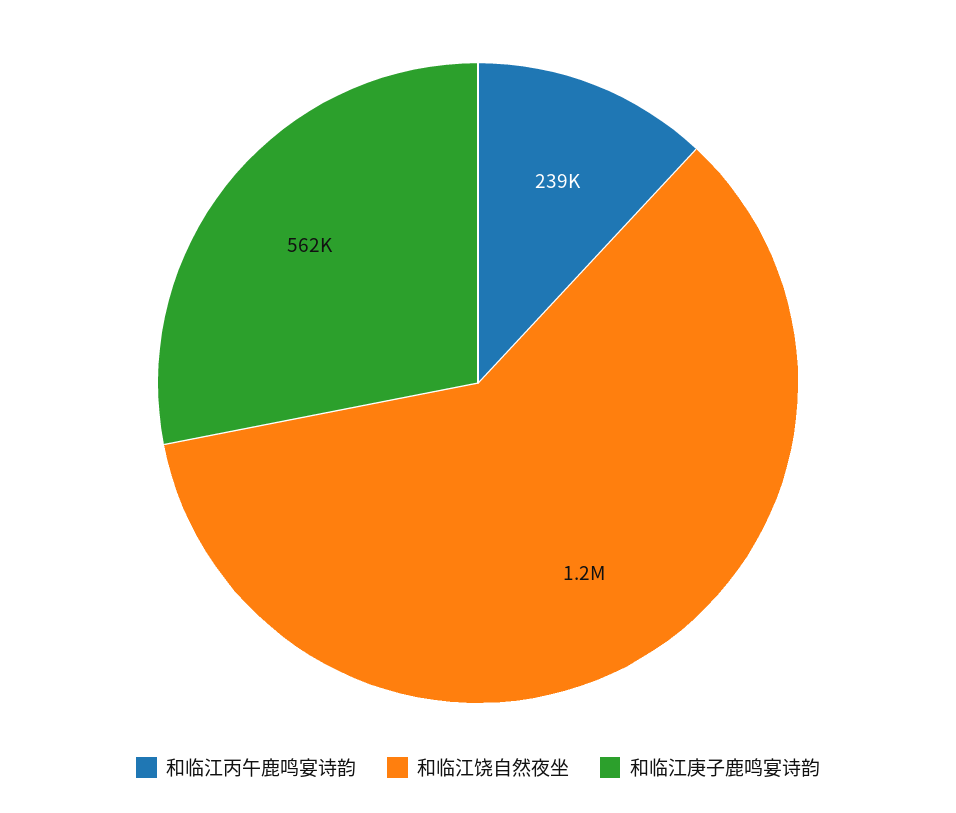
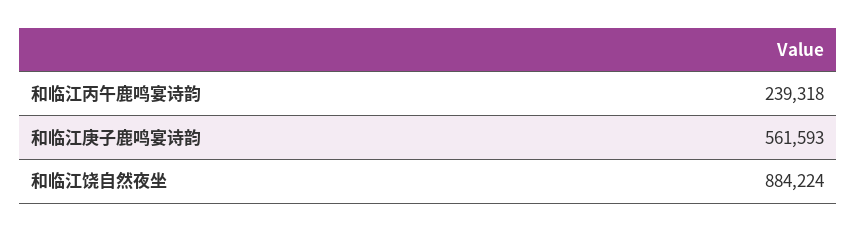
和临江饶自然夜坐: 1200000 -> 884224

